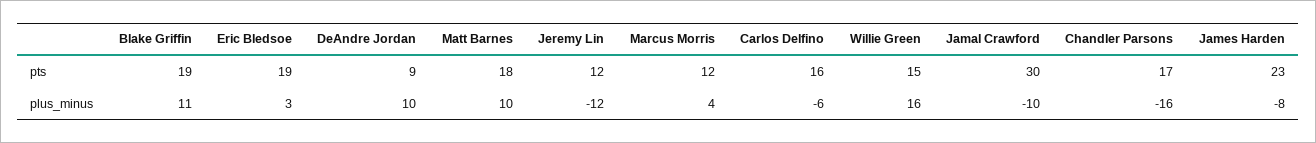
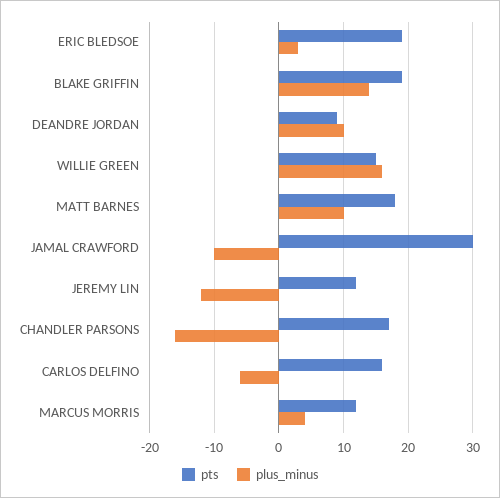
pts, James Harden: 23 -> none
plus_minus, Blake Griffin: 11 -> 14
plus_minus, James Harden: -8 -> none

